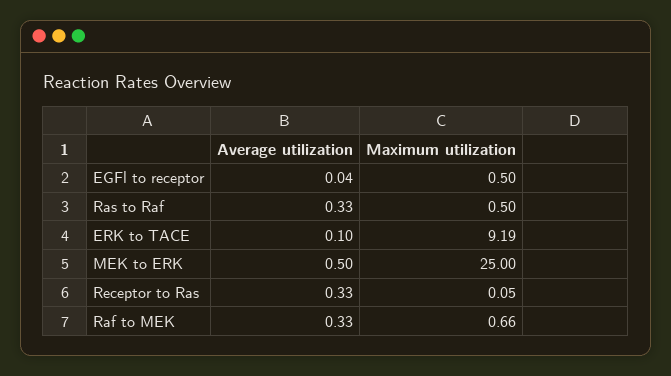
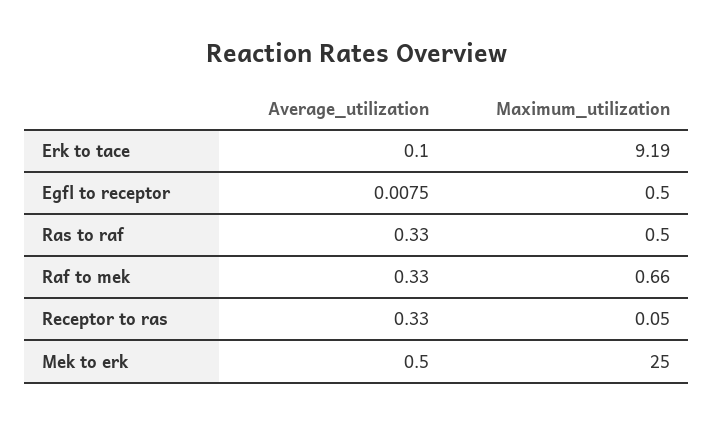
Average utilization, EGFl to receptor: 0.04 -> 0.0075

